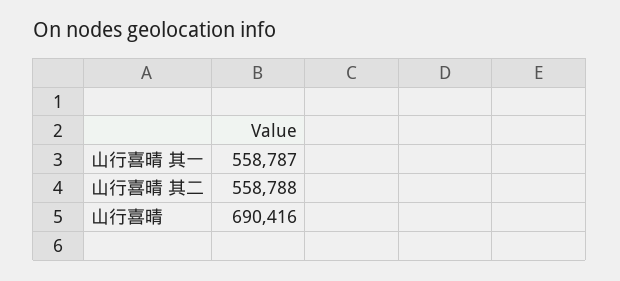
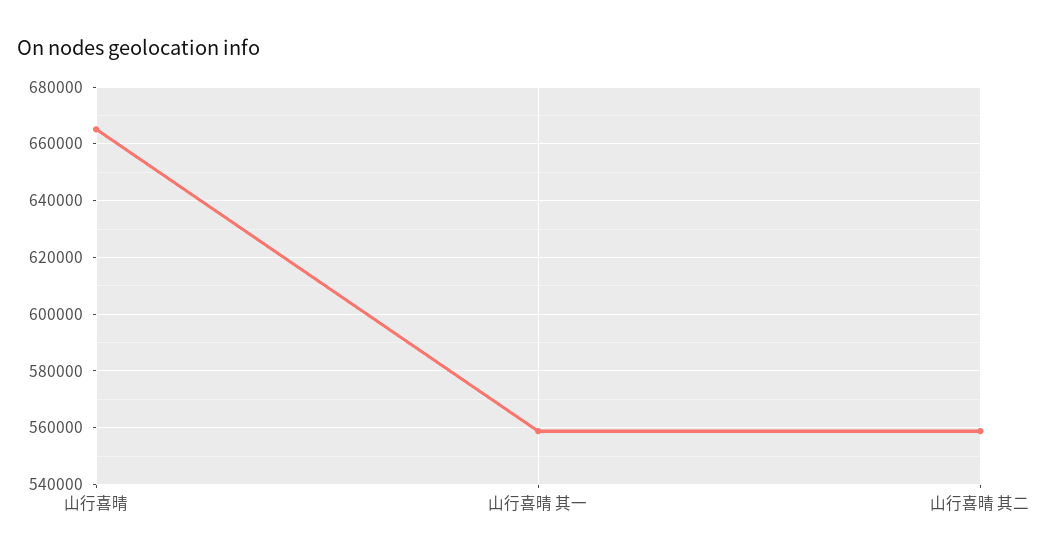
山行喜晴: 690416 -> 665000

